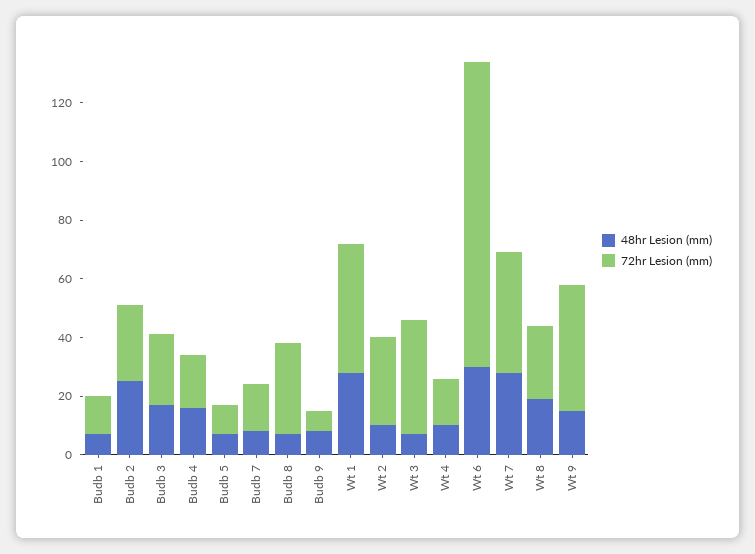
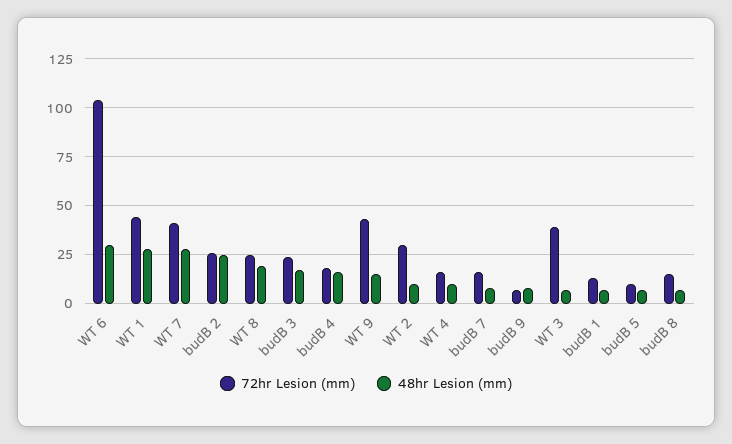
72hr Lesion (mm), Budb 8: 30 -> 15

